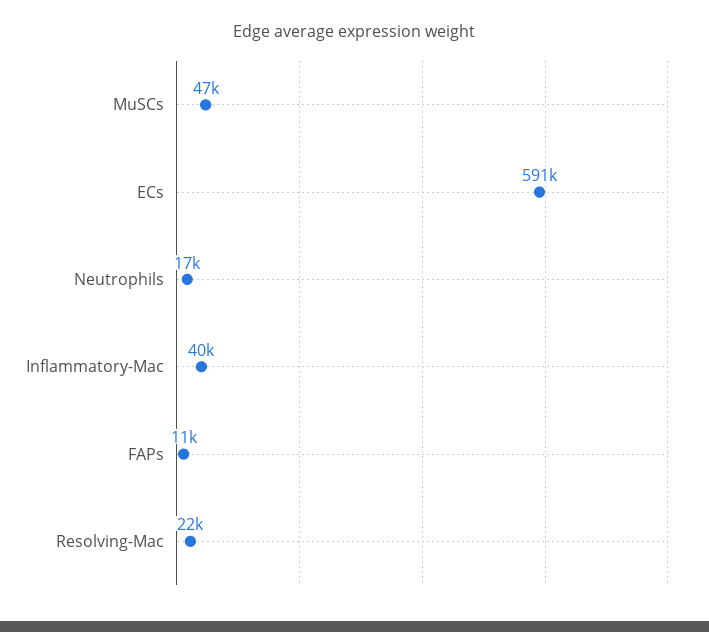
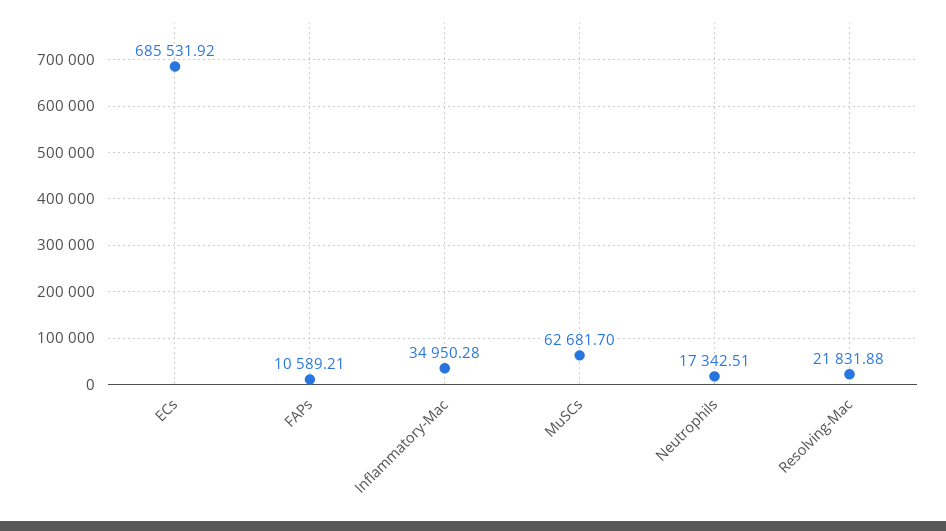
MuSCs: 47000 -> 62681.7
ECs: 591000 -> 685531.92
Inflammatory-Mac: 40000 -> 34950.28

